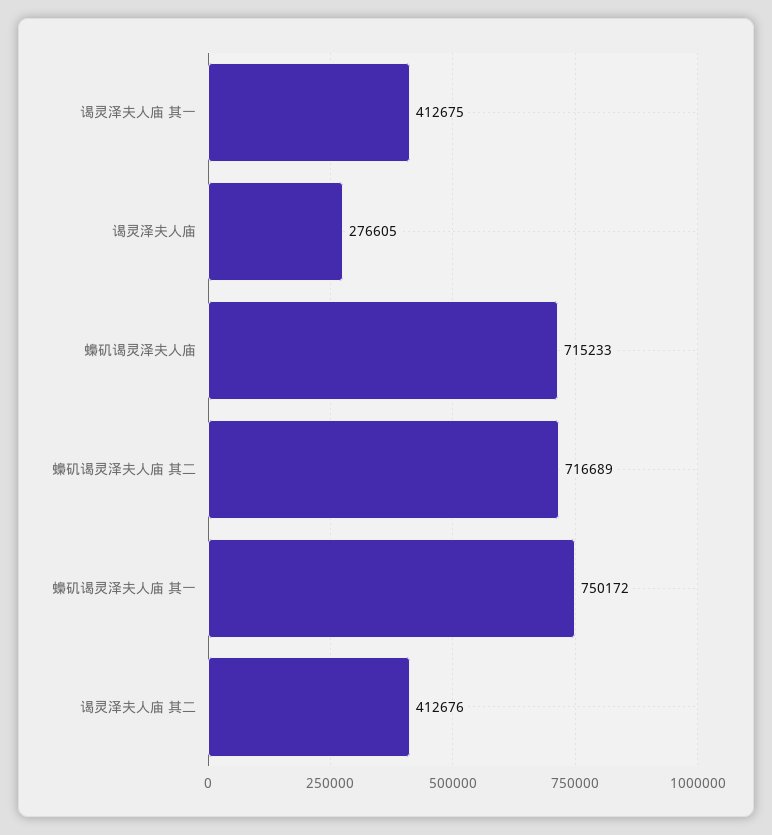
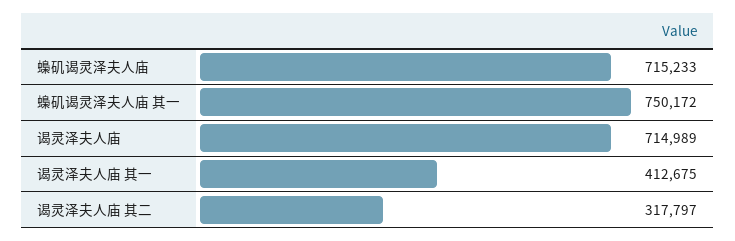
谒灵泽夫人庙: 276605 -> 714989
蟂矶谒灵泽夫人庙 其二: 716689 -> none
谒灵泽夫人庙 其二: 412676 -> 317797

